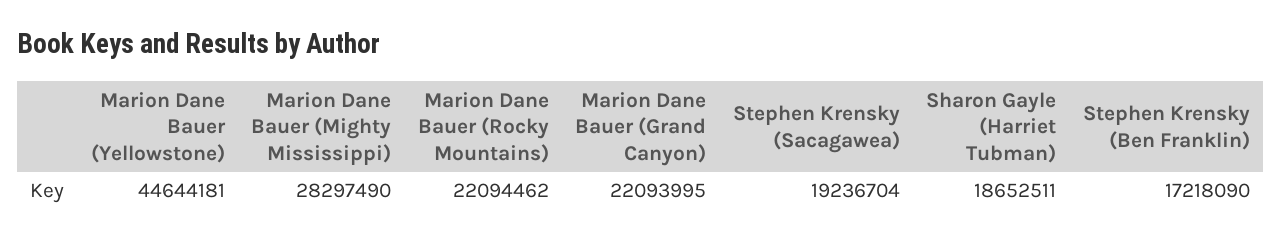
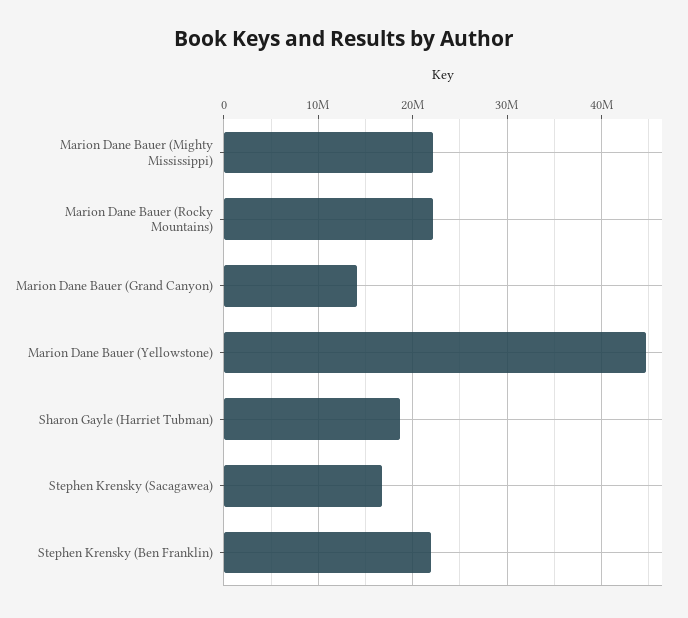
Marion Dane Bauer (Mighty Mississippi): 28297490 -> 22000000
Marion Dane Bauer (Grand Canyon): 22093995 -> 14000000
Stephen Krensky (Sacagawea): 19236704 -> 17000000
Stephen Krensky (Ben Franklin): 17218090 -> 22000000

